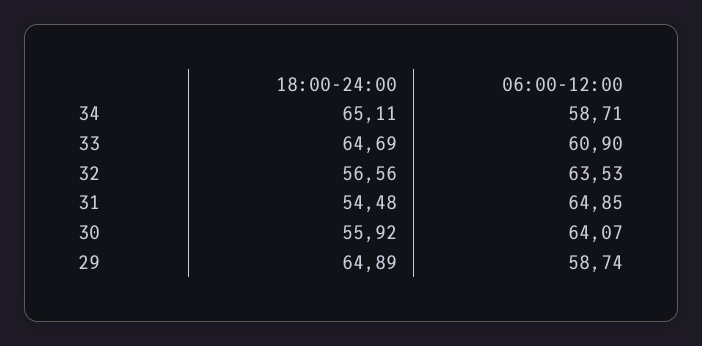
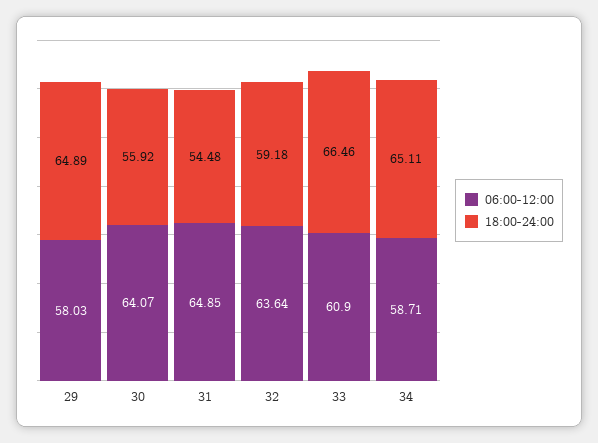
18:00-24:00, 33: 64.69 -> 66.46
18:00-24:00, 32: 56.56 -> 59.18
06:00-12:00, 32: 63.53 -> 63.64
06:00-12:00, 29: 58.74 -> 58.03

